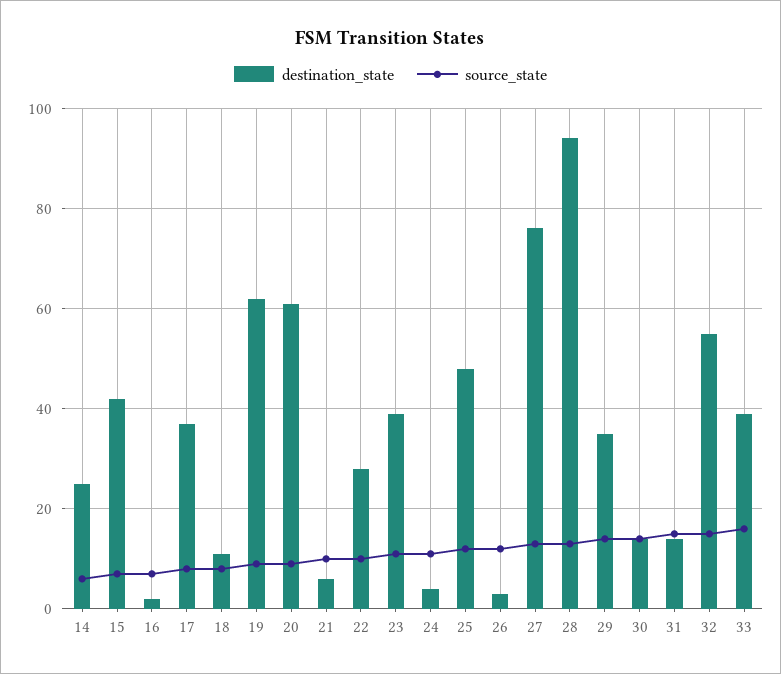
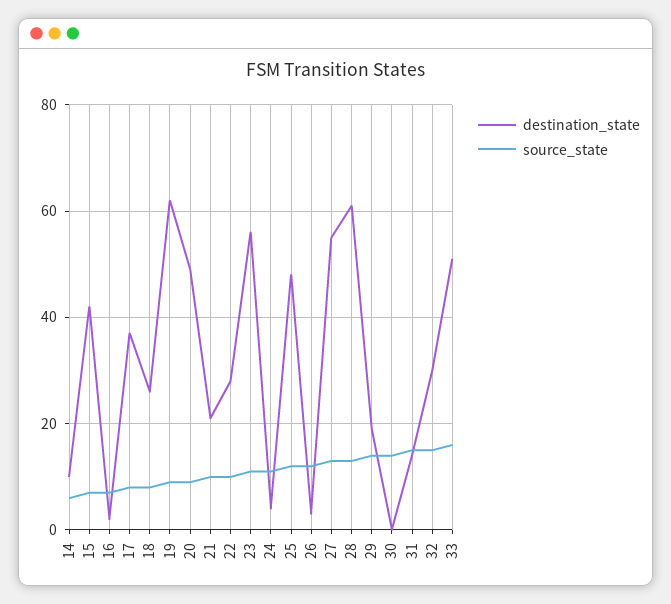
destination_state, 14: 25 -> 10
destination_state, 18: 10 -> 25
destination_state, 20: 60 -> 50
destination_state, 21: 5 -> 20
destination_state, 23: 40 -> 55
destination_state, 27: 75 -> 55
destination_state, 28: 95 -> 60
destination_state, 29: 35 -> 20
destination_state, 30: 15 -> 0
destination_state, 32: 55 -> 30
destination_state, 33: 40 -> 50

